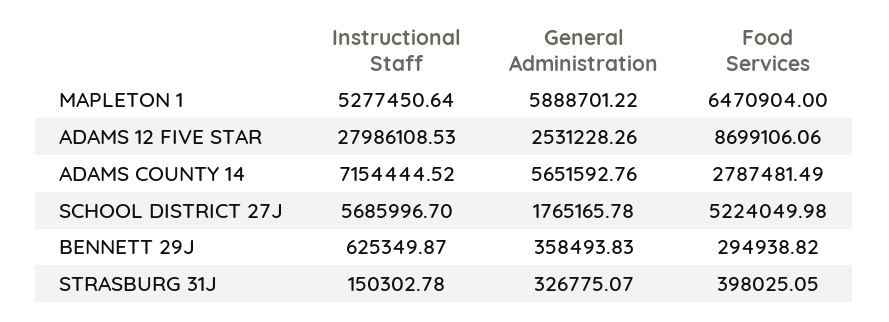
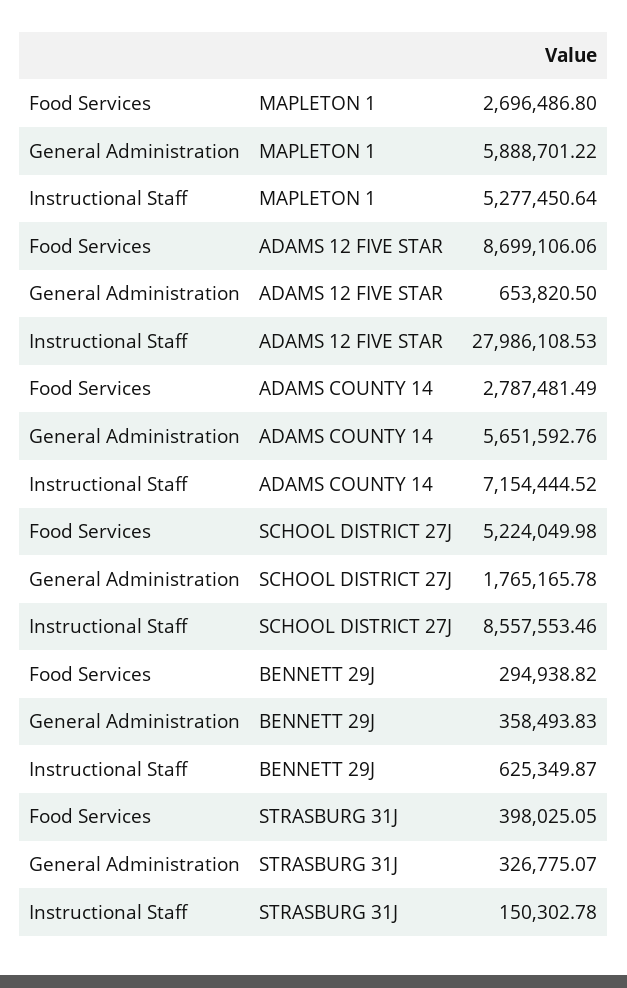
Food Services, MAPLETON 1: 6470904 -> 2696486.8
General Administration, ADAMS 12 FIVE STAR: 2531228.26 -> 653820.5
Instructional Staff, SCHOOL DISTRICT 27J: 5685996.7 -> 8557553.46

